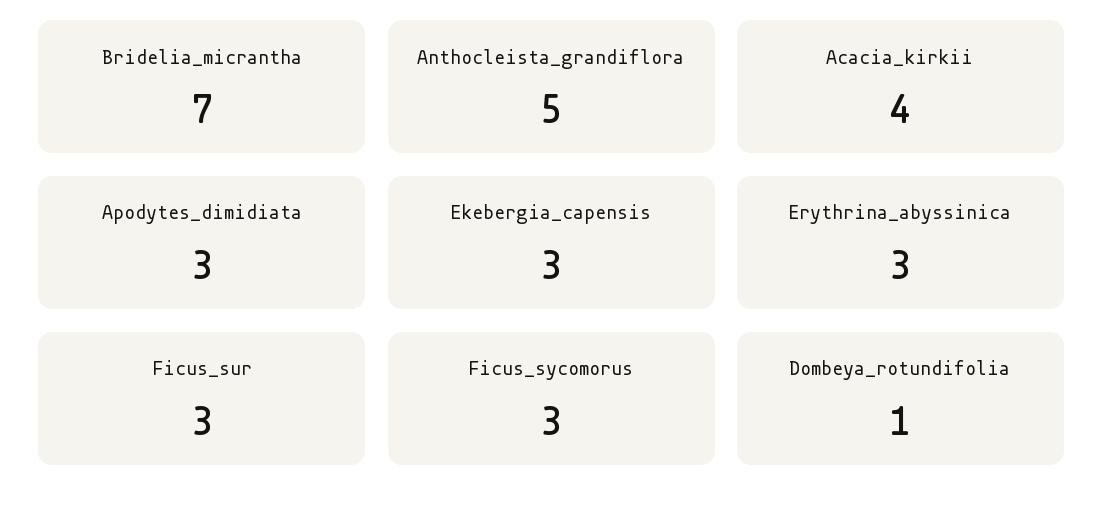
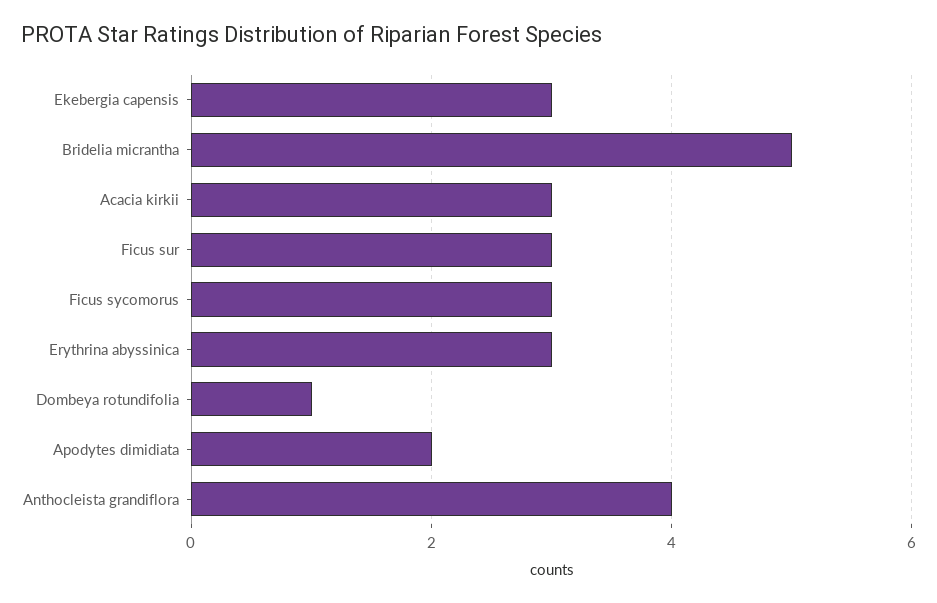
Bridelia_micrantha: 7 -> 5
Anthocleista_grandiflora: 5 -> 4
Acacia_kirkii: 4 -> 3
Apodytes_dimidiata: 3 -> 2

